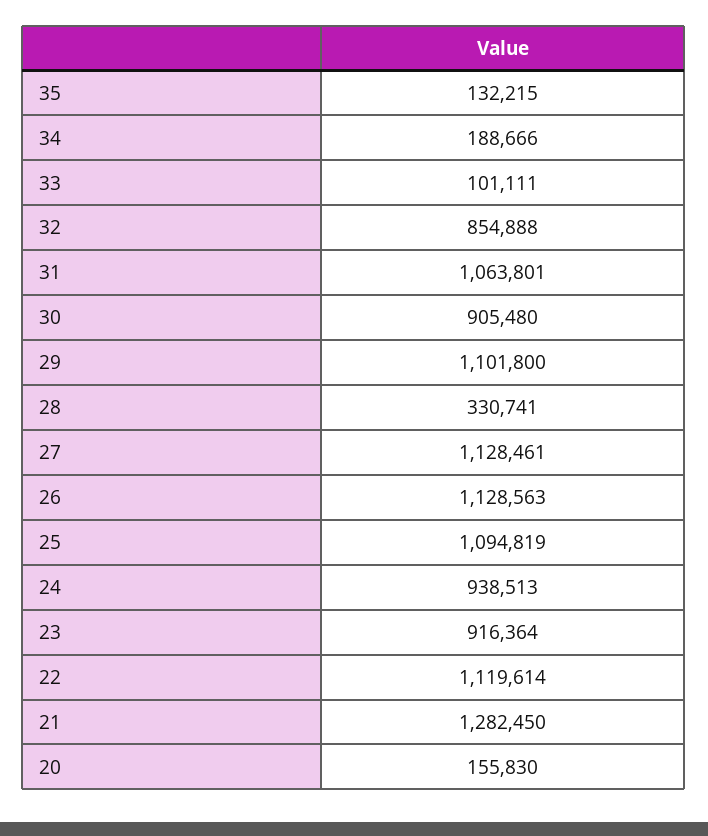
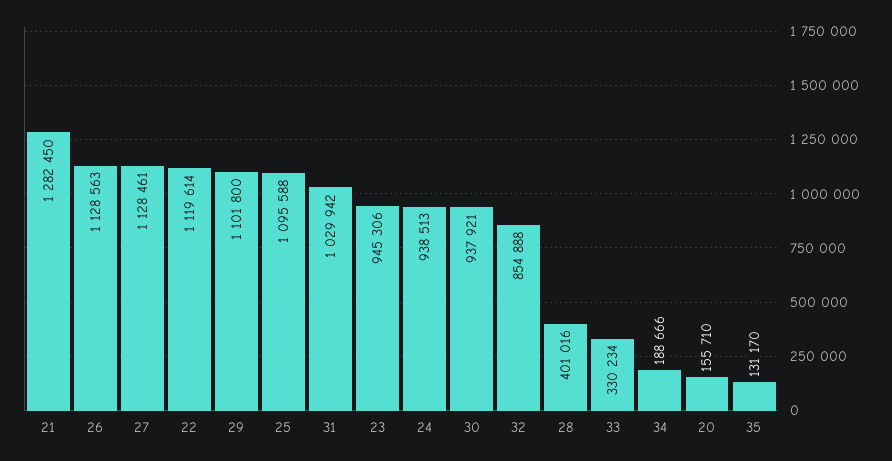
35: 132215 -> 131170
33: 101111 -> 330234
31: 1063801 -> 1029942
30: 905480 -> 937921
28: 330741 -> 401016
25: 1094819 -> 1095588
23: 916364 -> 945306
20: 155830 -> 155710

